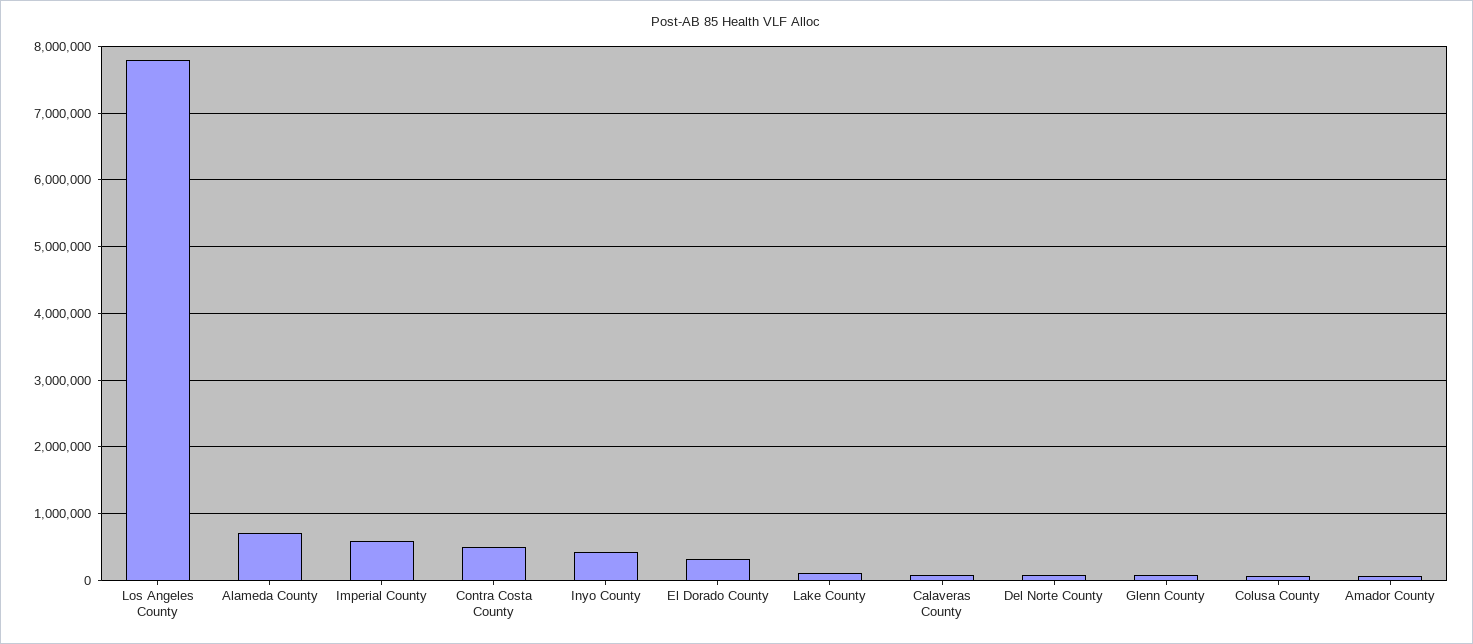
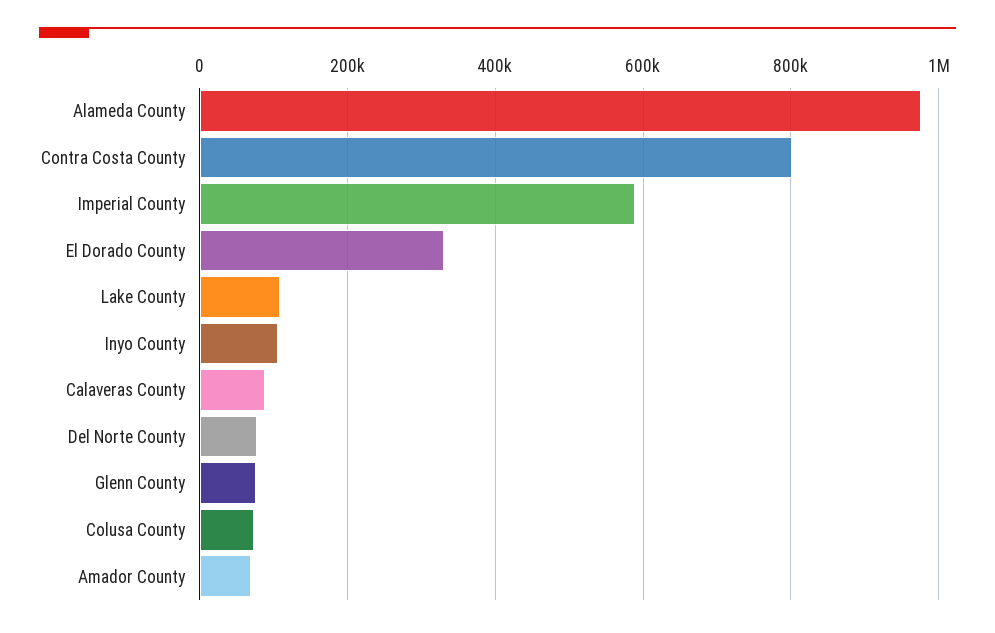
Los Angeles County: 7800000 -> none
Alameda County: 700000 -> 980000
Contra Costa County: 500000 -> 800000
Inyo County: 400000 -> 100000

